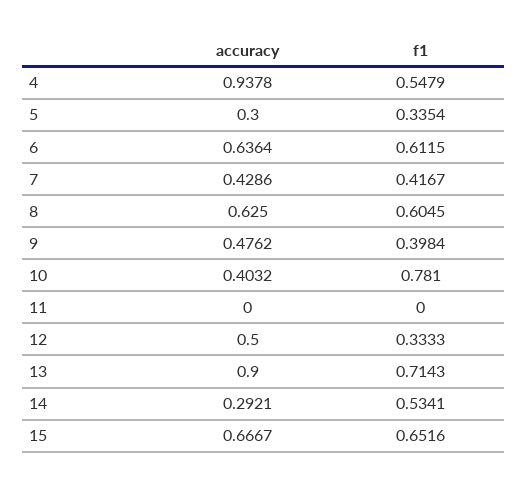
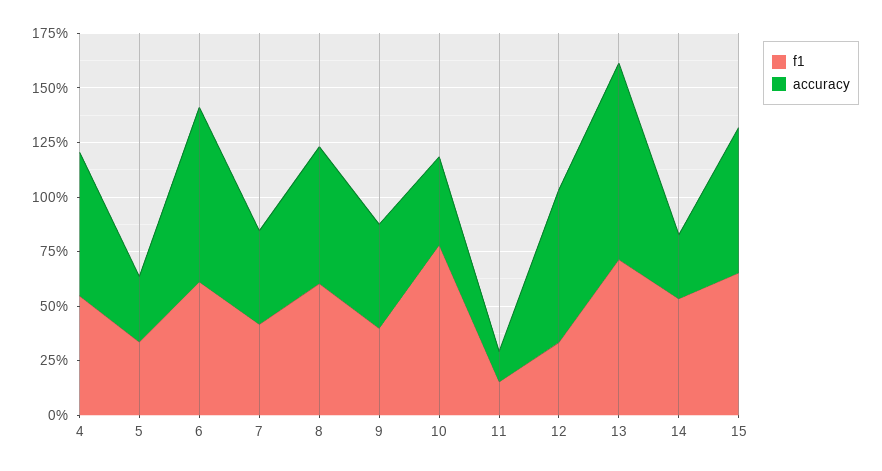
accuracy, 4: 0.9378 -> 0.65
accuracy, 6: 0.6364 -> 0.8
accuracy, 11: 0 -> 0.15
f1, 11: 0 -> 0.15
accuracy, 12: 0.5 -> 0.7

